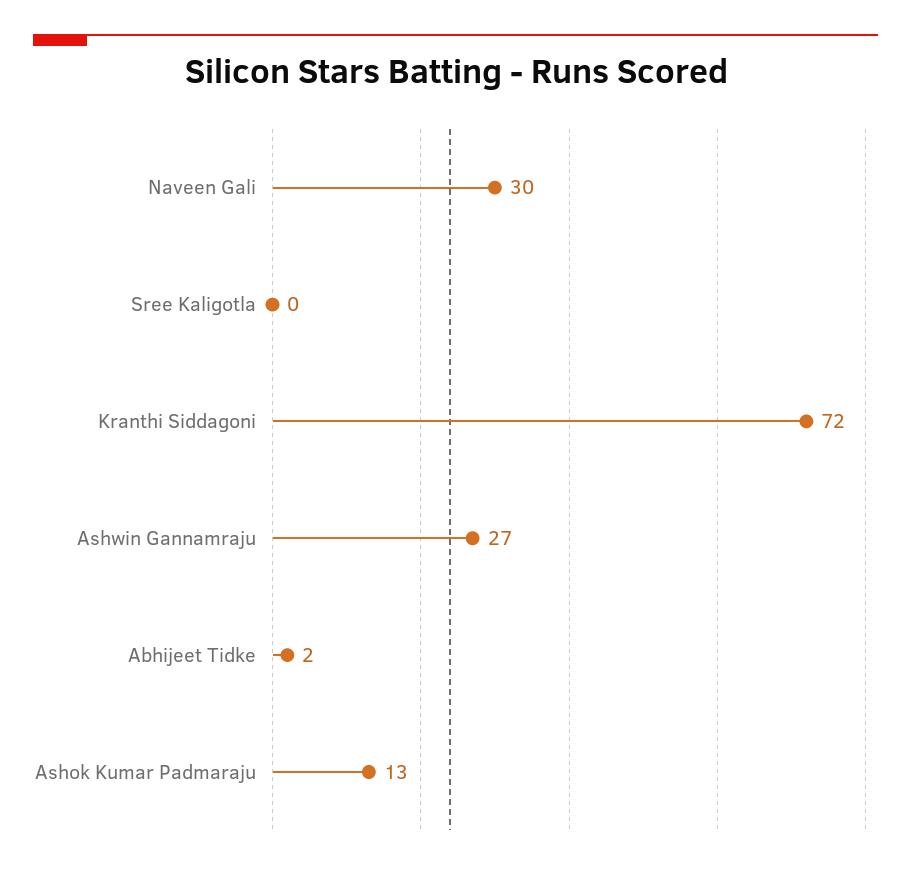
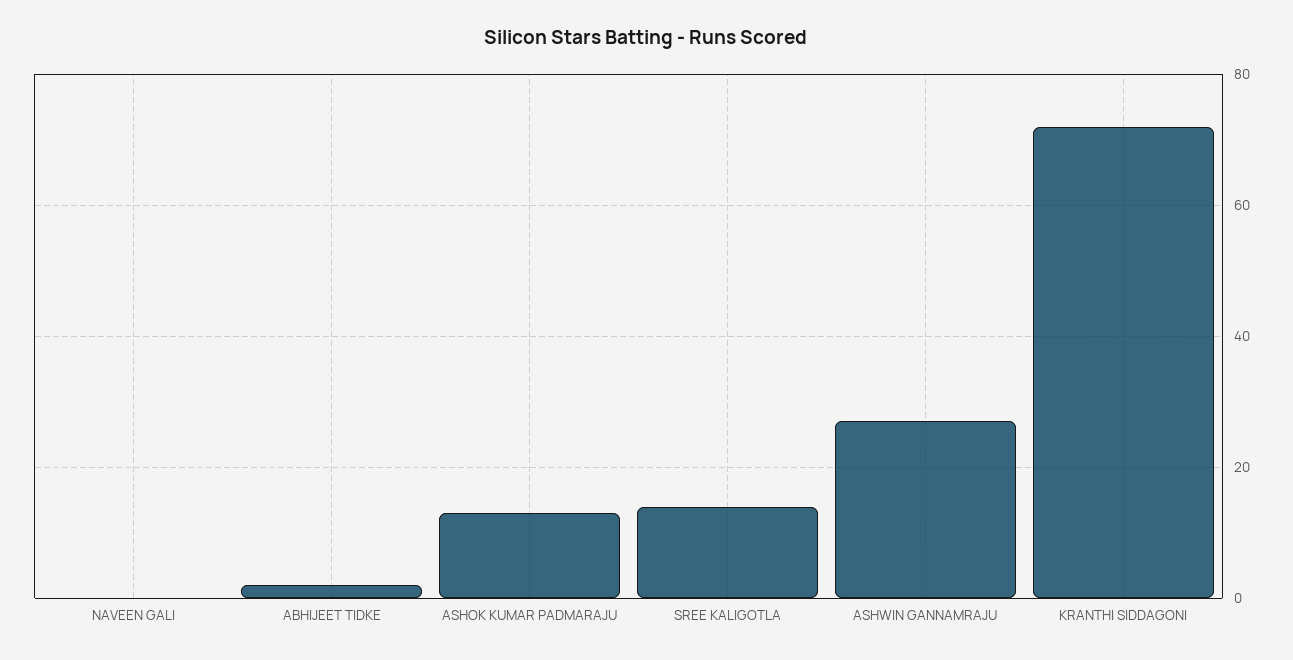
Naveen Gali: 30 -> 0
Sree Kaligotla: 0 -> 15

